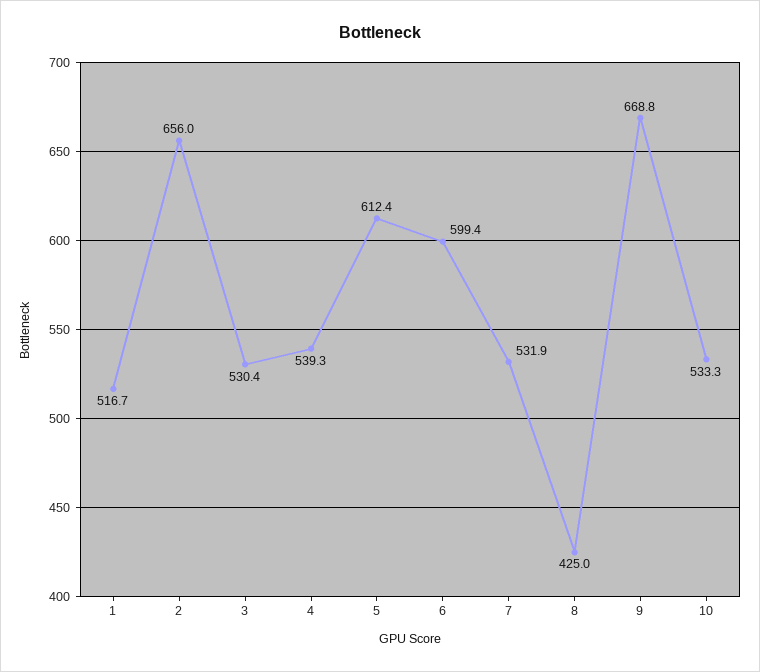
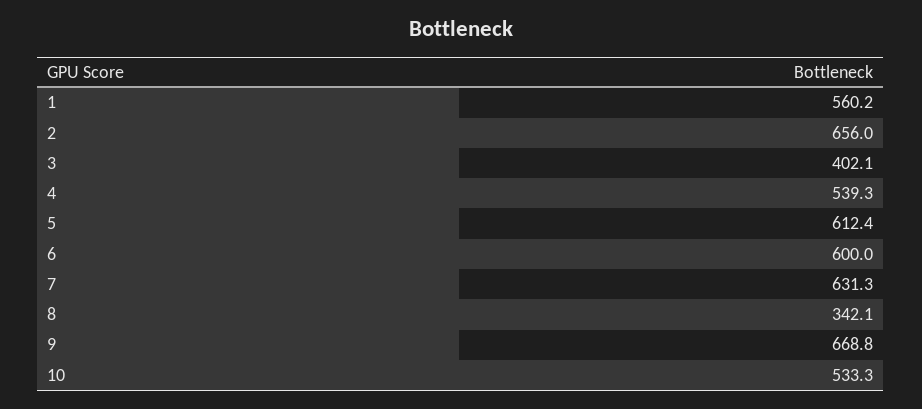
1: 516.7 -> 560.2
3: 530.4 -> 402.1
6: 599.4 -> 600
7: 531.9 -> 631.3
8: 425 -> 342.1

